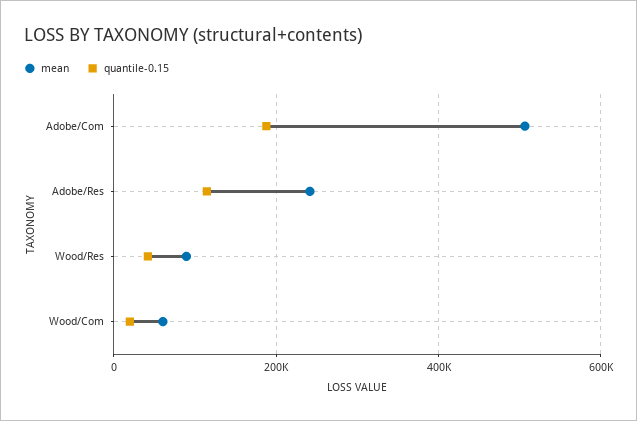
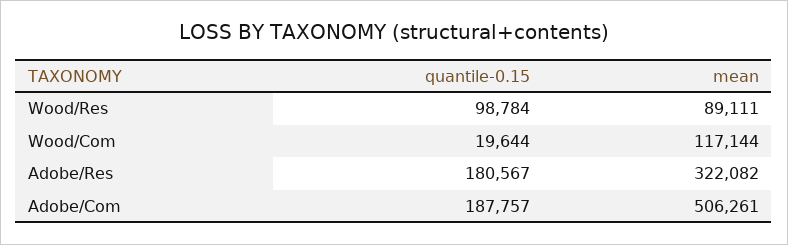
mean, Adobe/Res: 240000 -> 322082
quantile-0.15, Adobe/Res: 120000 -> 180567
quantile-0.15, Wood/Res: 40000 -> 98784
mean, Wood/Com: 60000 -> 117144

